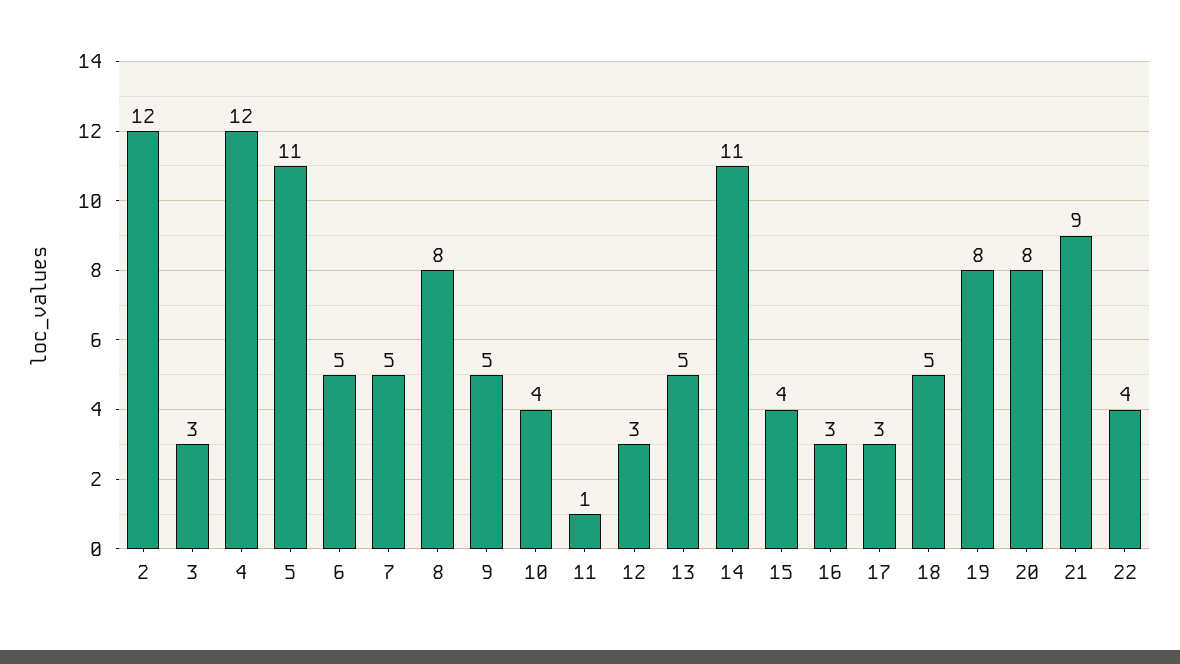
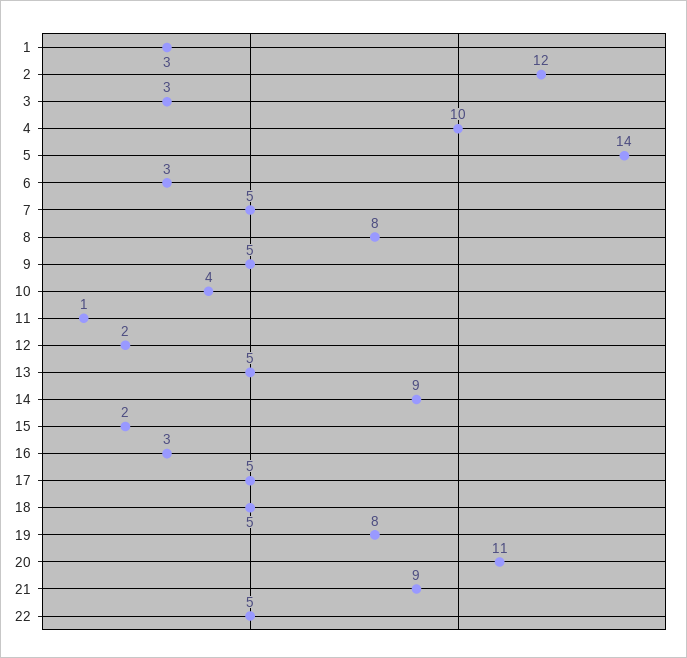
4: 12 -> 10
5: 11 -> 14
6: 5 -> 3
12: 3 -> 2
14: 11 -> 9
15: 4 -> 2
17: 3 -> 5
20: 8 -> 11
22: 4 -> 5
1: none -> 3

